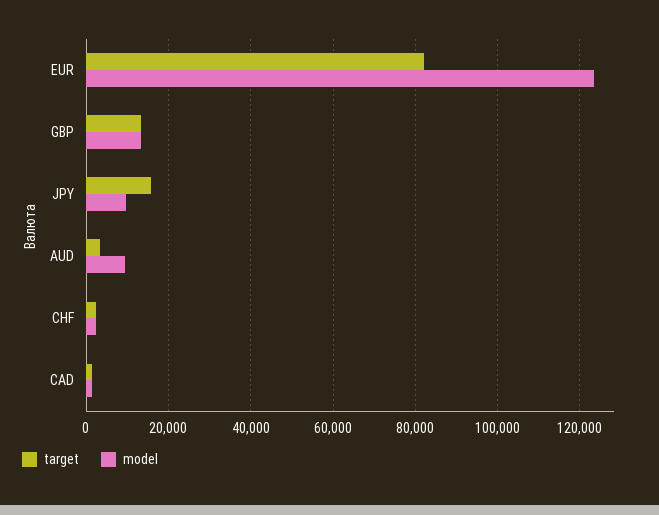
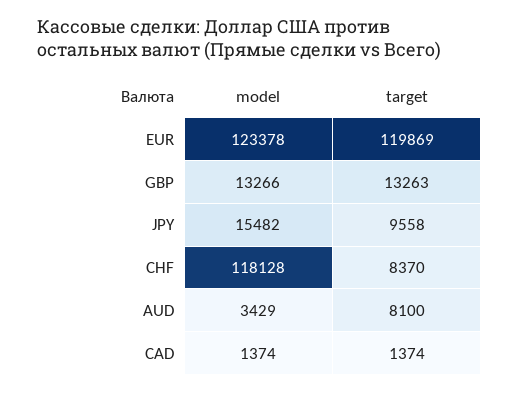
target, EUR: 82000 -> 119869
target, JPY: 16000 -> 9558
model, JPY: 10000 -> 15482
target, AUD: 4000 -> 8100
model, AUD: 10000 -> 3429
target, CHF: 2000 -> 8370
model, CHF: 2000 -> 118128

